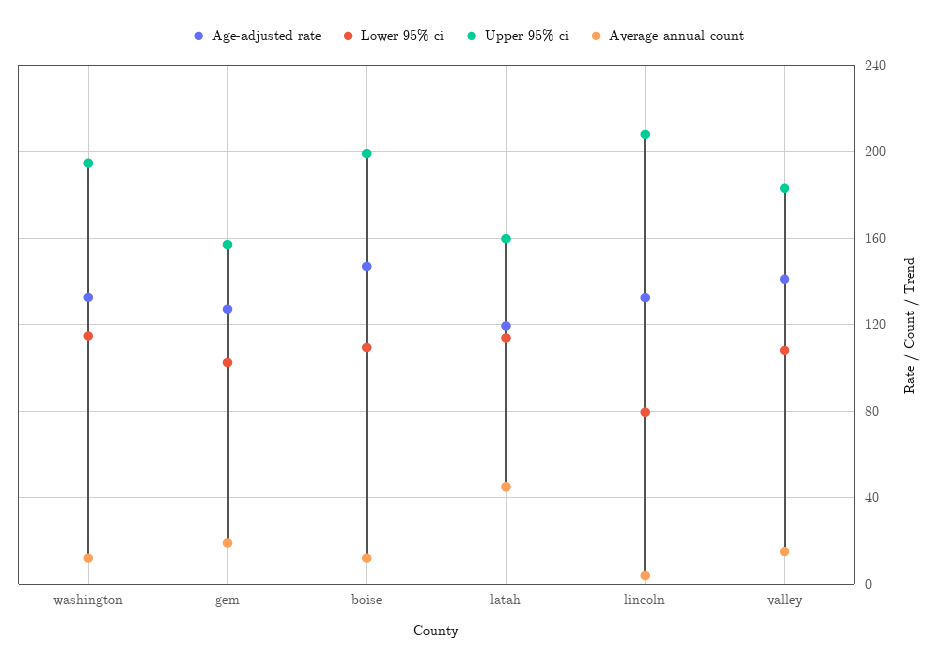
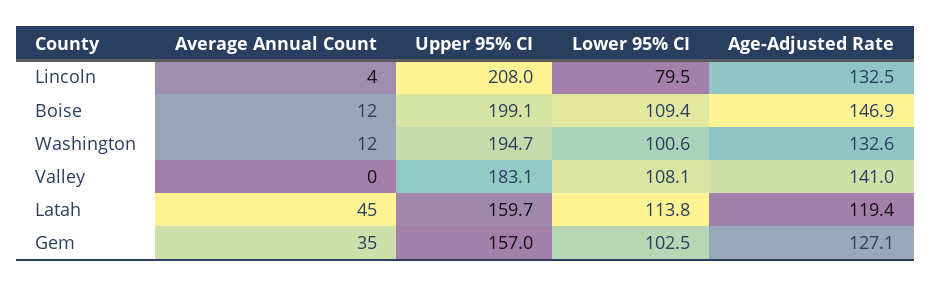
Lower 95% ci, washington: 115 -> 100.6
Average annual count, gem: 20 -> 35
Average annual count, valley: 15 -> 0

